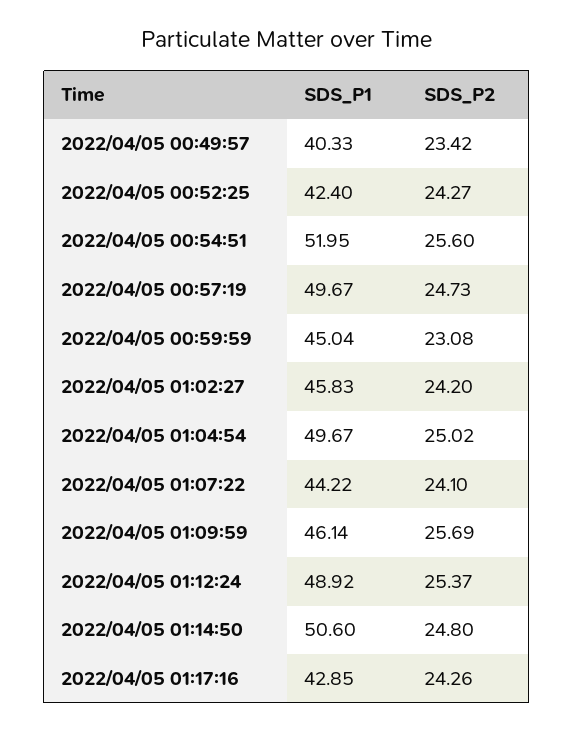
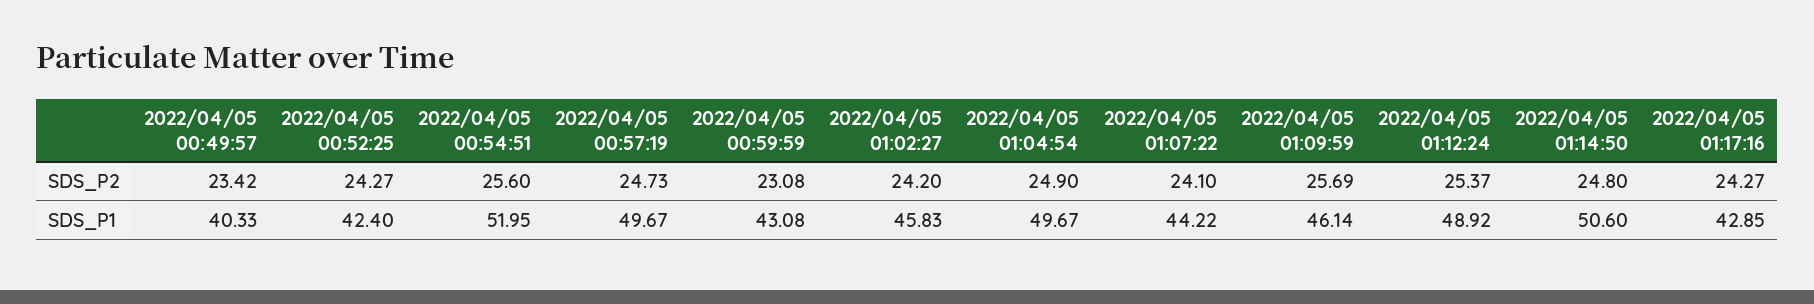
SDS_P1, 2022/04/05 00:59:59: 45.04 -> 43.08
SDS_P2, 2022/04/05 01:04:54: 25.02 -> 24.9
SDS_P2, 2022/04/05 01:17:16: 24.26 -> 24.27

